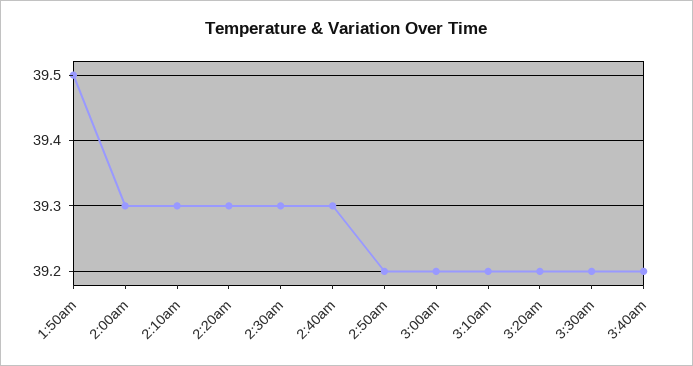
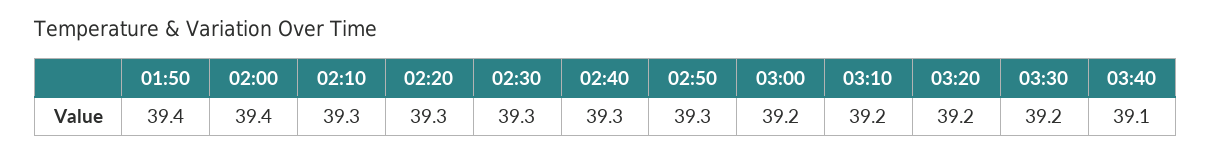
1:50am: 39.5 -> 39.4
2:00am: 39.3 -> 39.4
2:50am: 39.2 -> 39.3
3:40am: 39.2 -> 39.1

